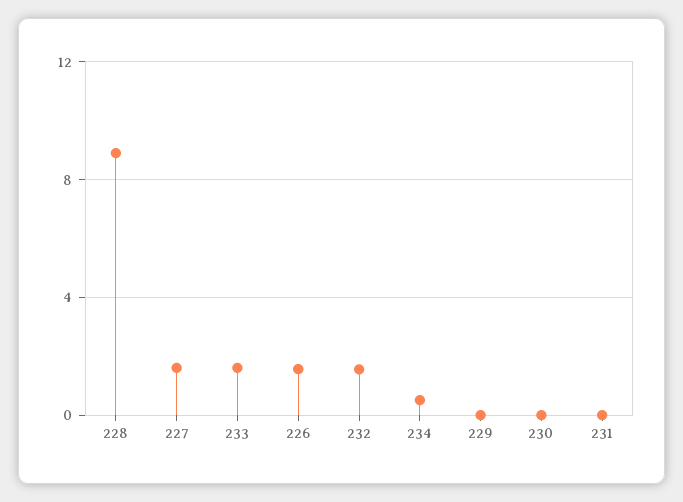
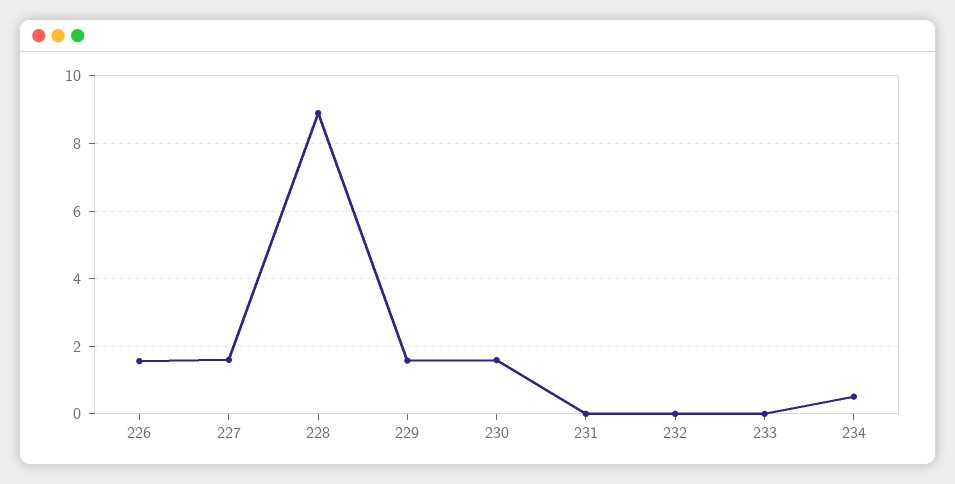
233: 1.5 -> 0
232: 1.5 -> 0
229: 0 -> 1.6
230: 0 -> 1.6

